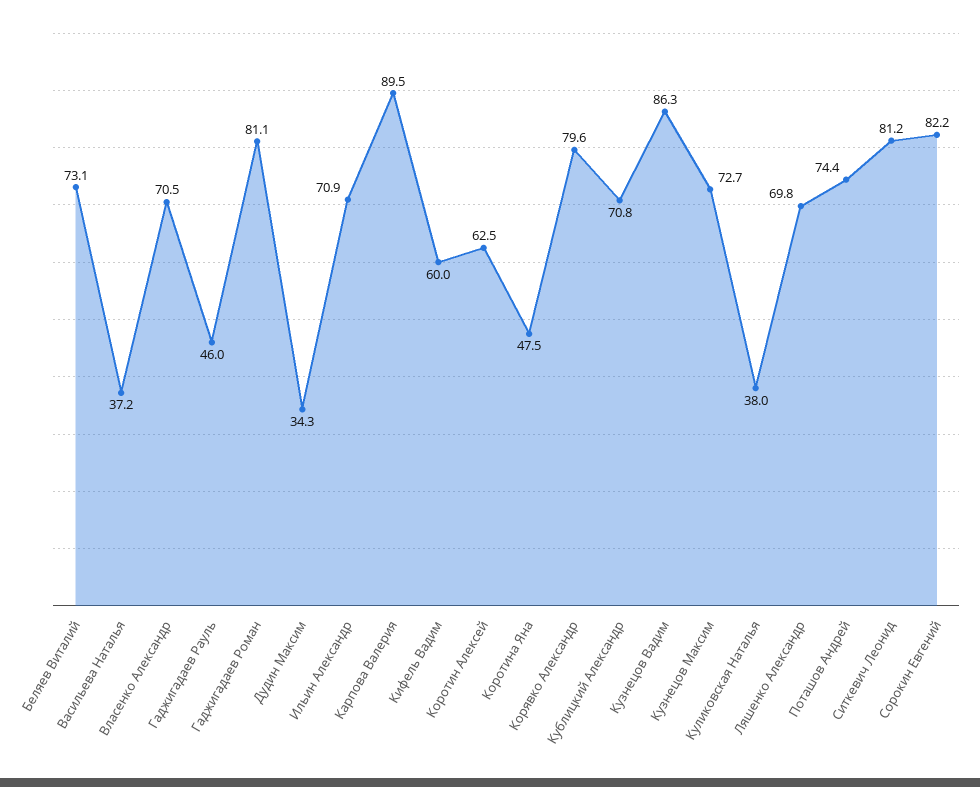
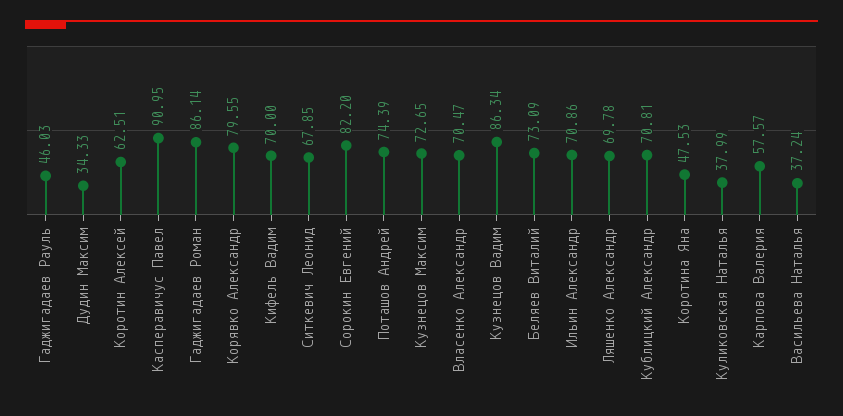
Гаджигадаев Роман: 81.1 -> 86.14
Карпова Валерия: 89.5 -> 57.57
Кифель Вадим: 60 -> 70
Ситкевич Леонид: 81.2 -> 67.85
Касперавичус Павел: none -> 90.95

